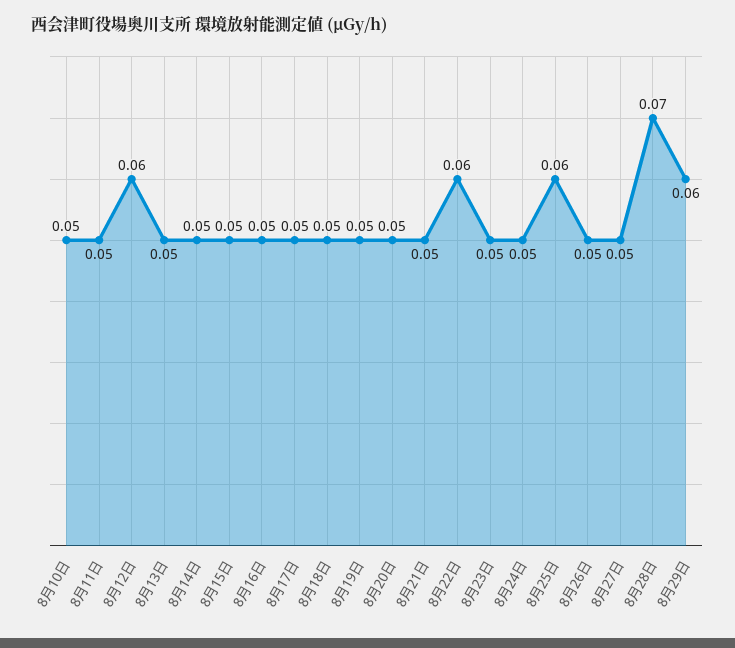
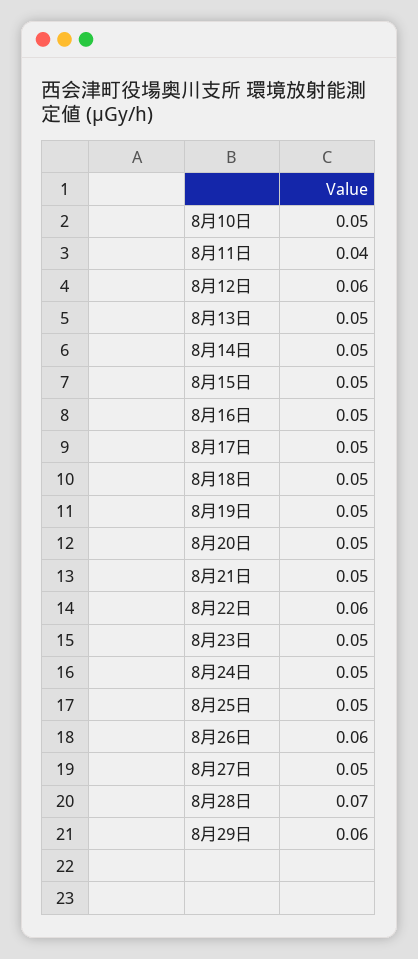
8月11日: 0.05 -> 0.04
8月25日: 0.06 -> 0.05
8月26日: 0.05 -> 0.06

